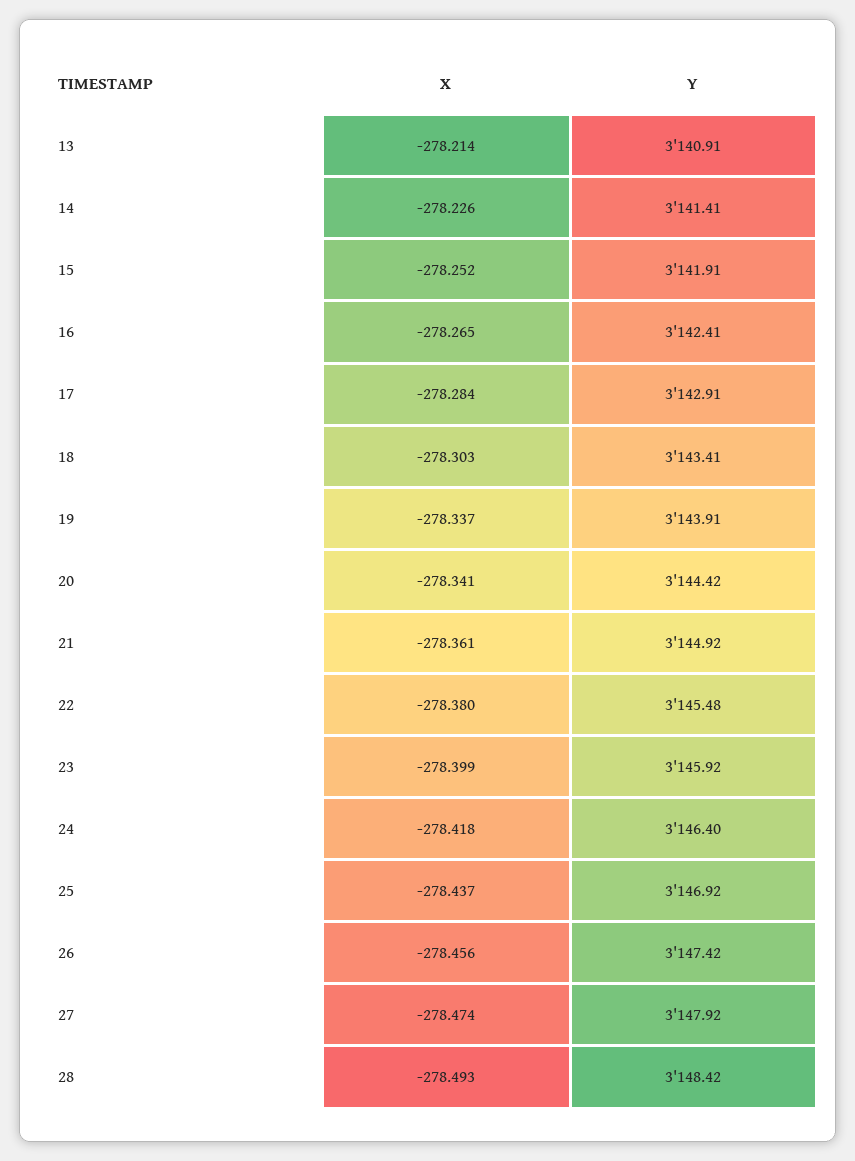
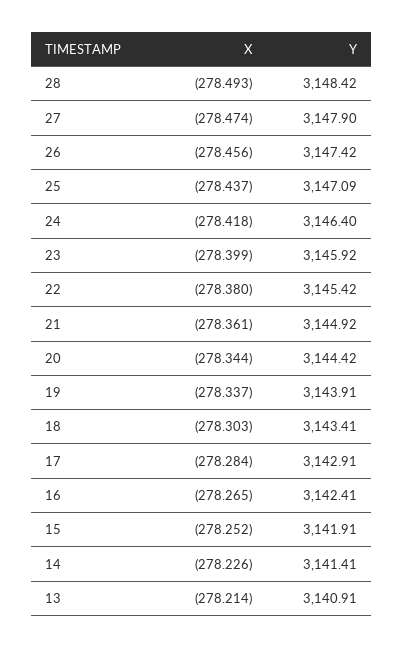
X, 20: -278.341 -> -278.344
Y, 22: 3145.48 -> 3145.42
Y, 25: 3146.92 -> 3147.09
Y, 27: 3147.92 -> 3147.9

